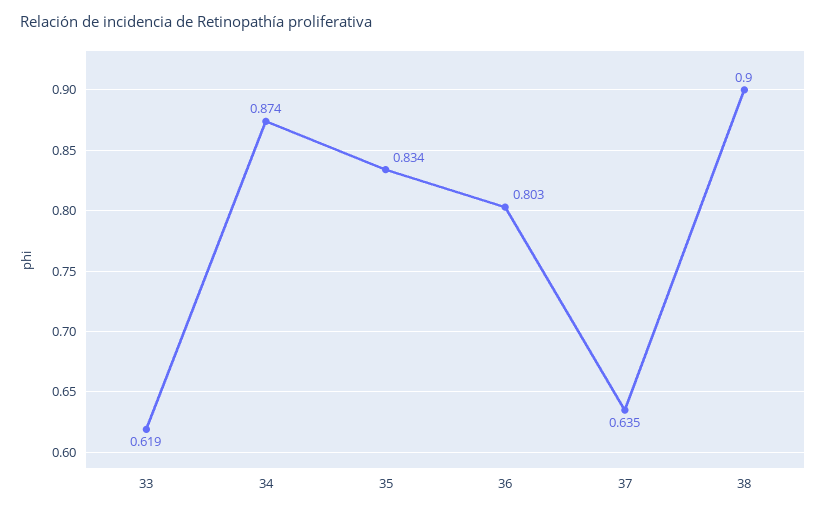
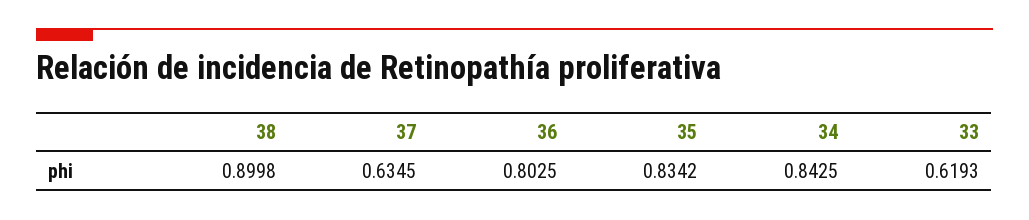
34: 0.874 -> 0.8425

